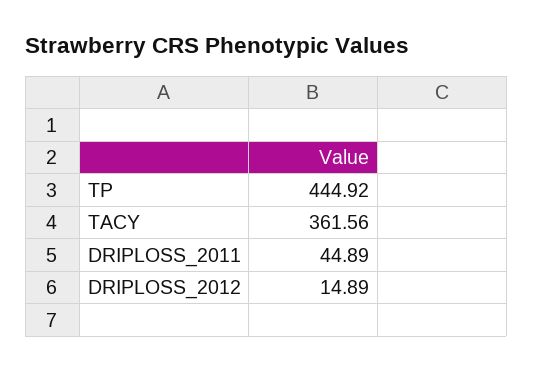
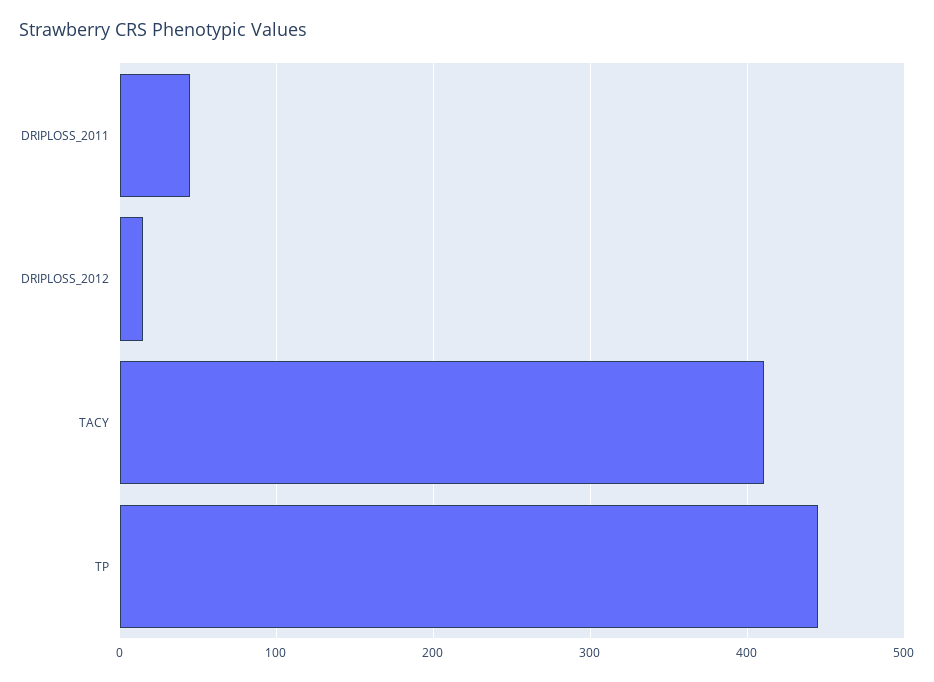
TACY: 361.56 -> 410

